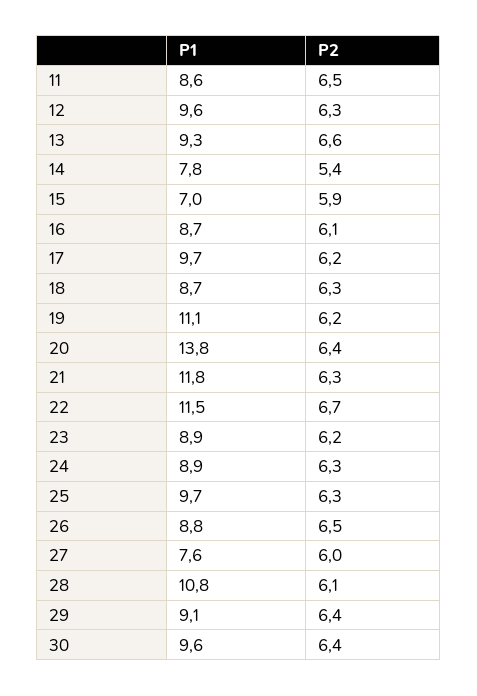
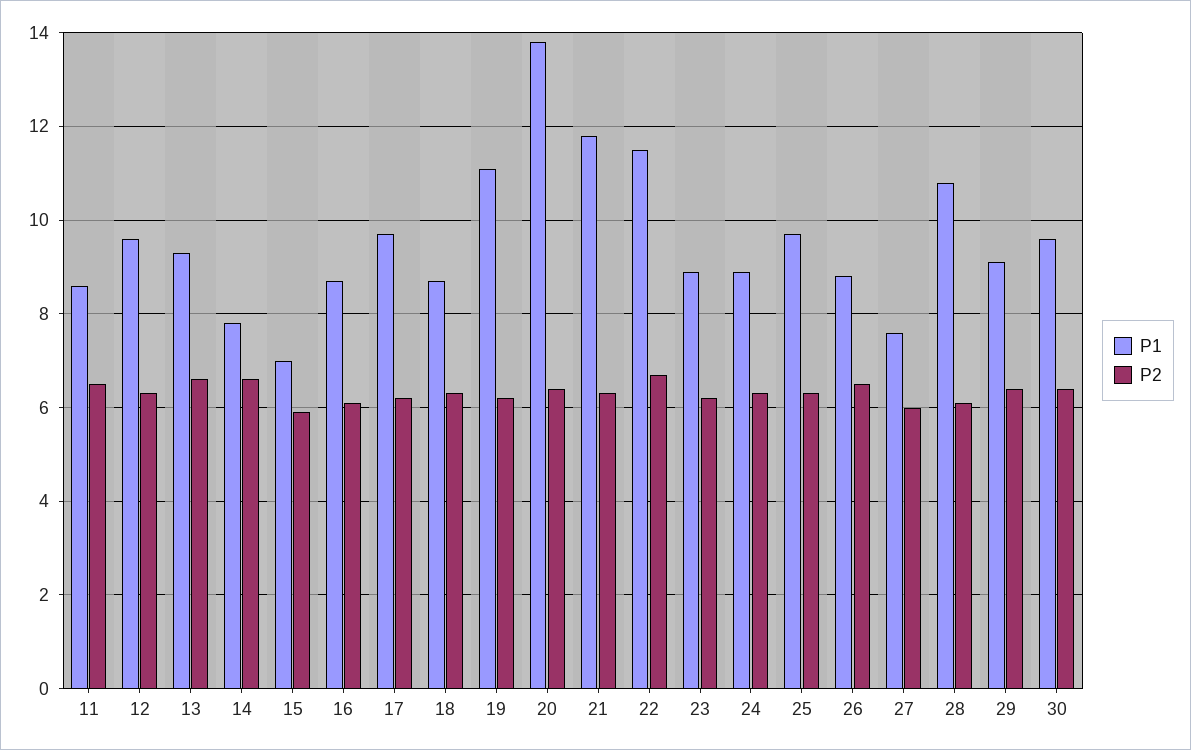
P2, 14: 5.4 -> 6.5

